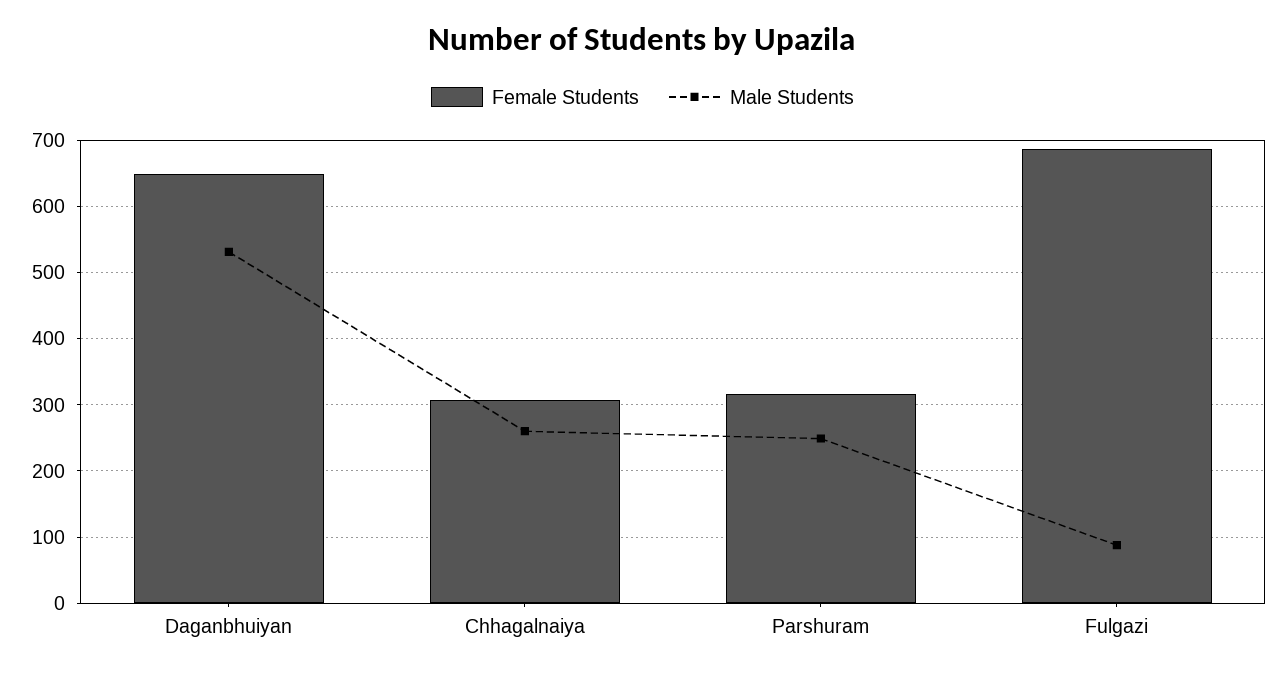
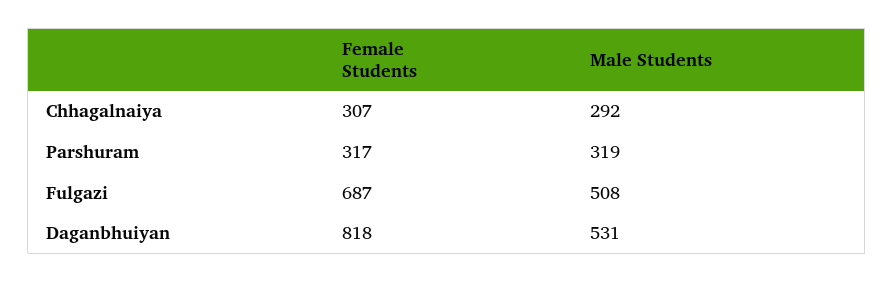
Female Students, Daganbhuiyan: 650 -> 818
Male Students, Chhagalnaiya: 260 -> 292
Male Students, Parshuram: 250 -> 319
Male Students, Fulgazi: 90 -> 508

